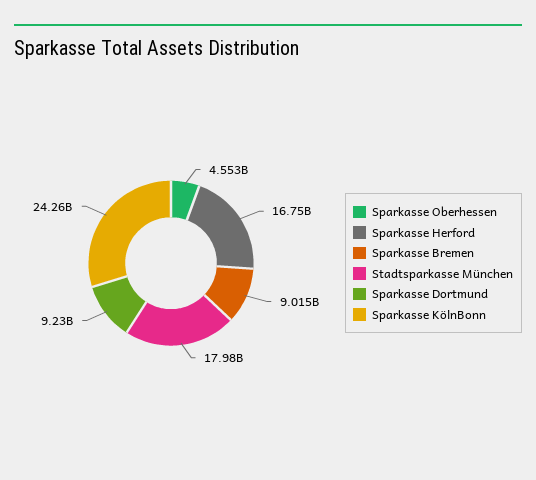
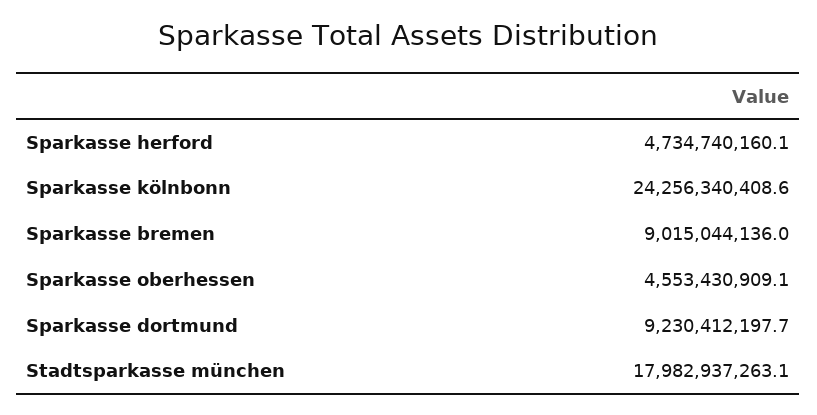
Sparkasse Herford: 16750000000 -> 4734740160.1

